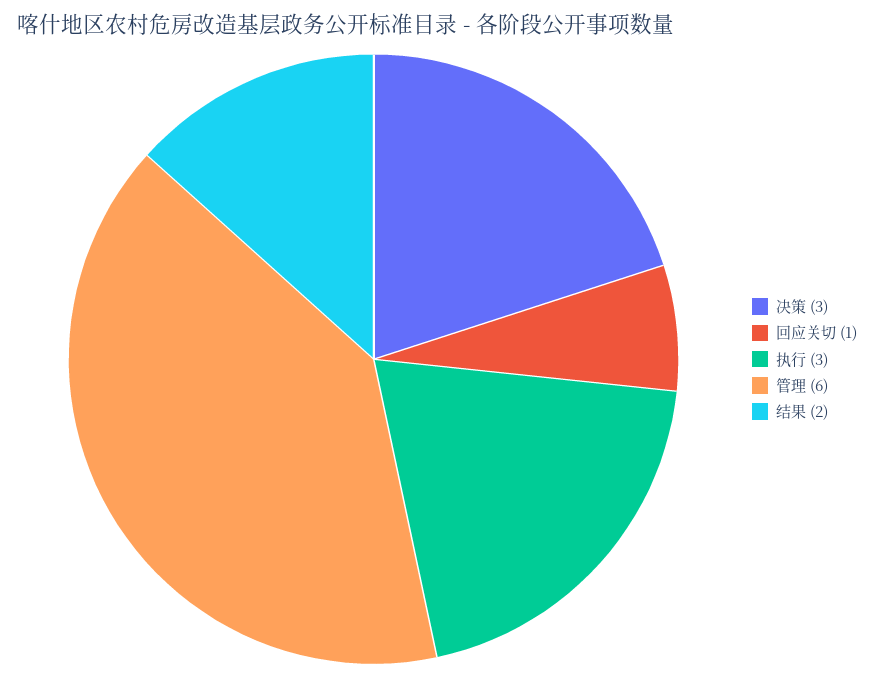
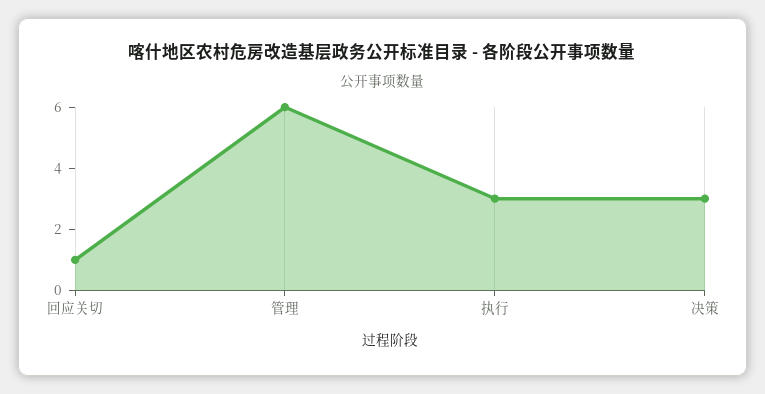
结果: 2 -> none

